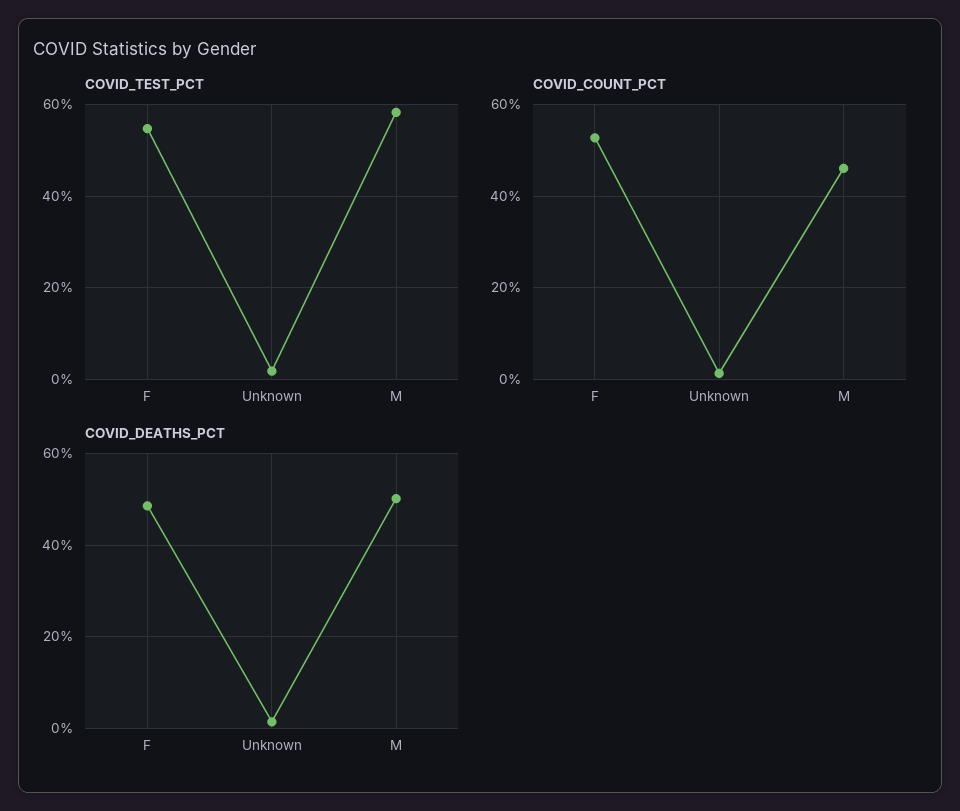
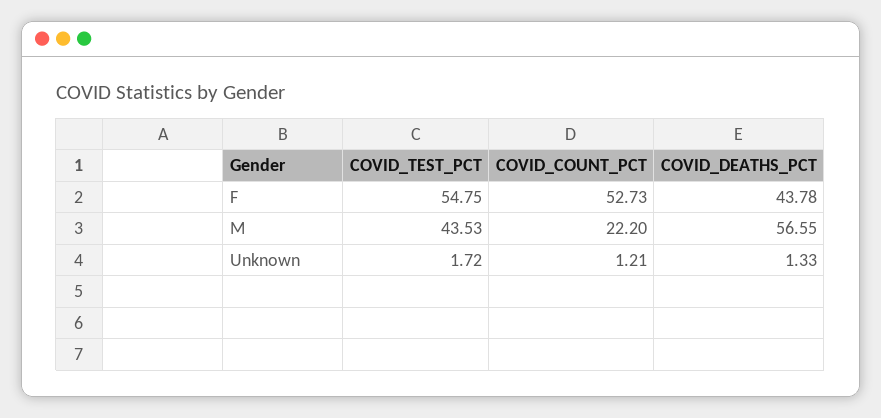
COVID_TEST_PCT, M: 58 -> 43.53
COVID_COUNT_PCT, M: 46 -> 22.2
COVID_DEATHS_PCT, F: 48 -> 43.78
COVID_DEATHS_PCT, M: 50 -> 56.55

